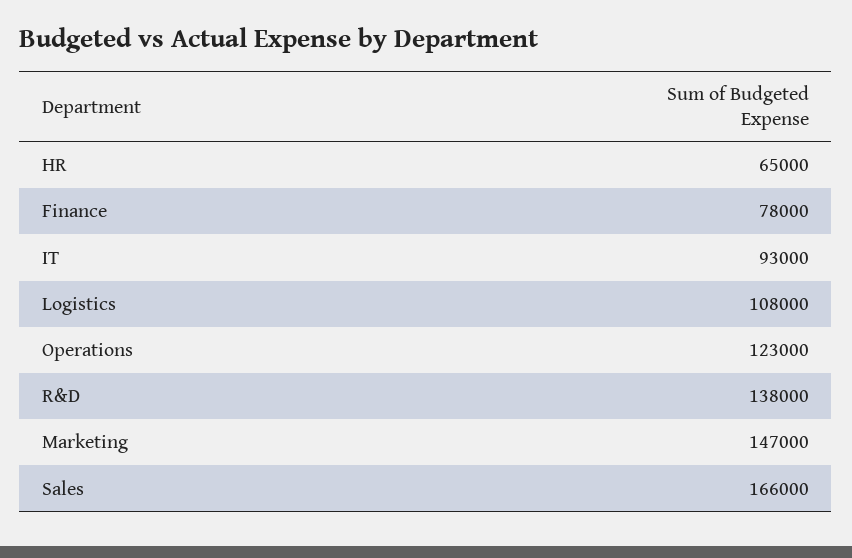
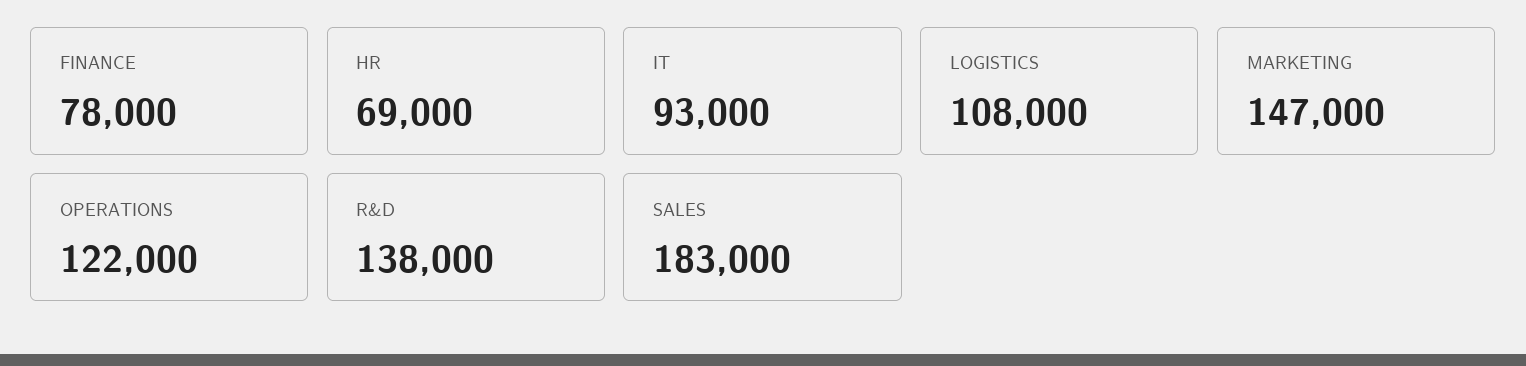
HR: 65000 -> 69000
Operations: 123000 -> 122000
Sales: 166000 -> 183000

